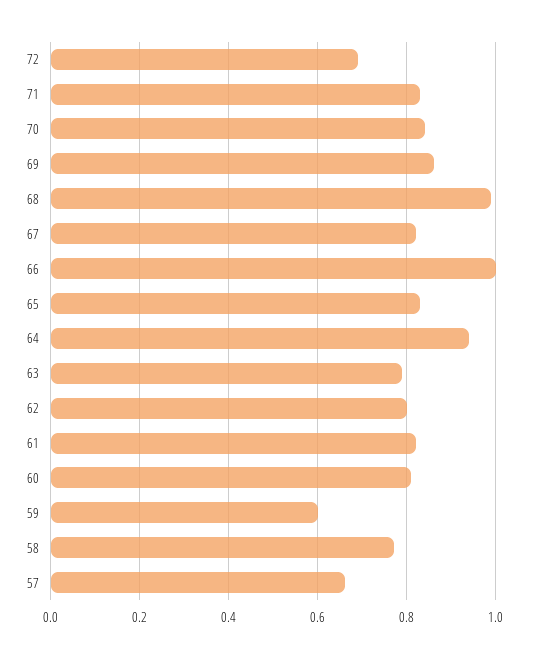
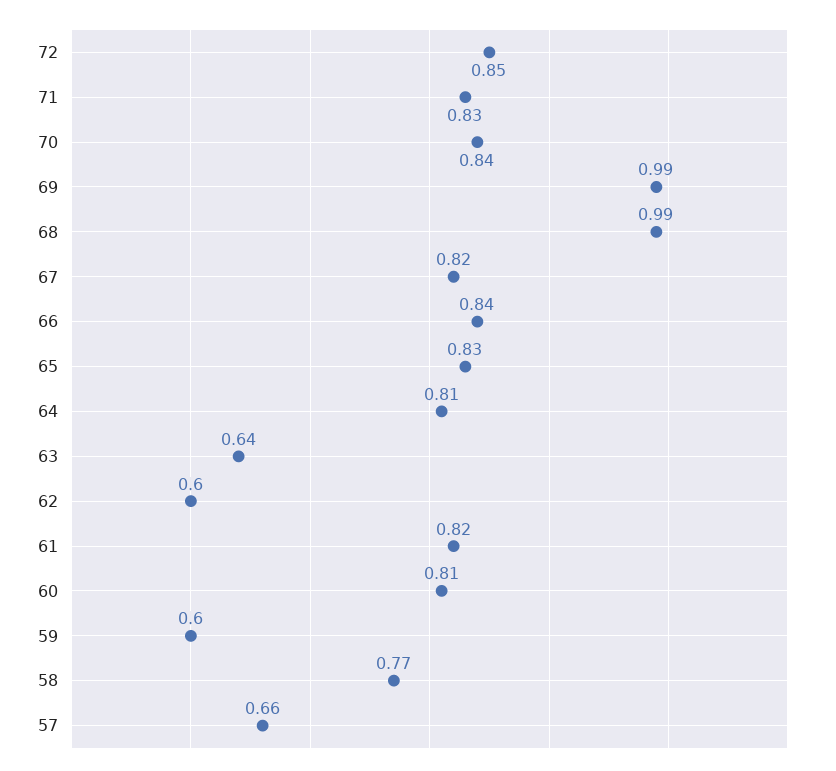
72: 0.7 -> 0.85
69: 0.85 -> 0.99
66: 1 -> 0.84
64: 0.95 -> 0.81
63: 0.8 -> 0.64
62: 0.8 -> 0.6

